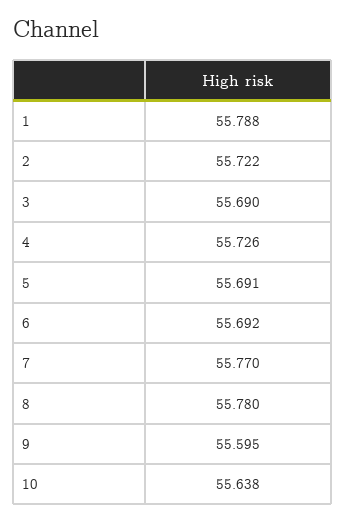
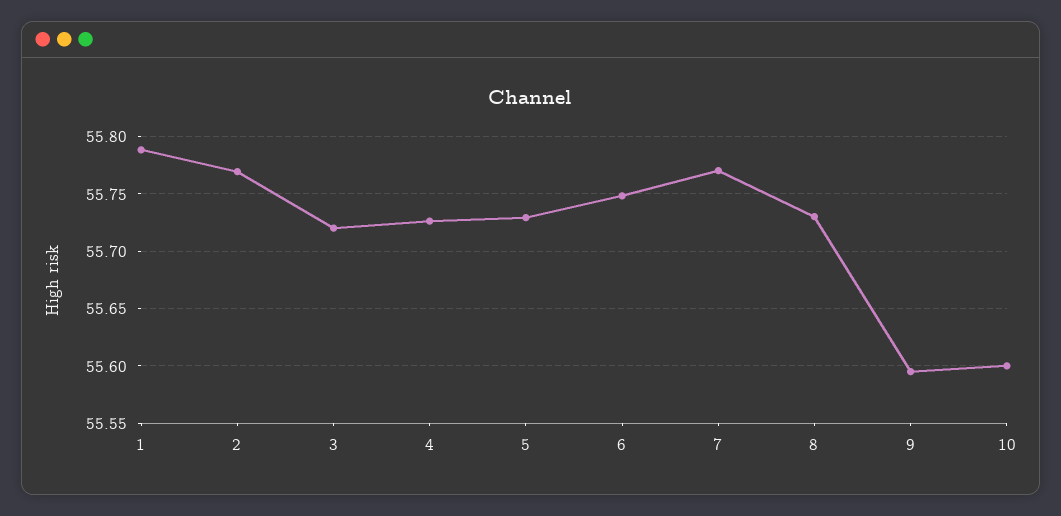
2: 55.722 -> 55.77
3: 55.69 -> 55.72
5: 55.691 -> 55.73
6: 55.692 -> 55.75
8: 55.78 -> 55.73
10: 55.638 -> 55.6

